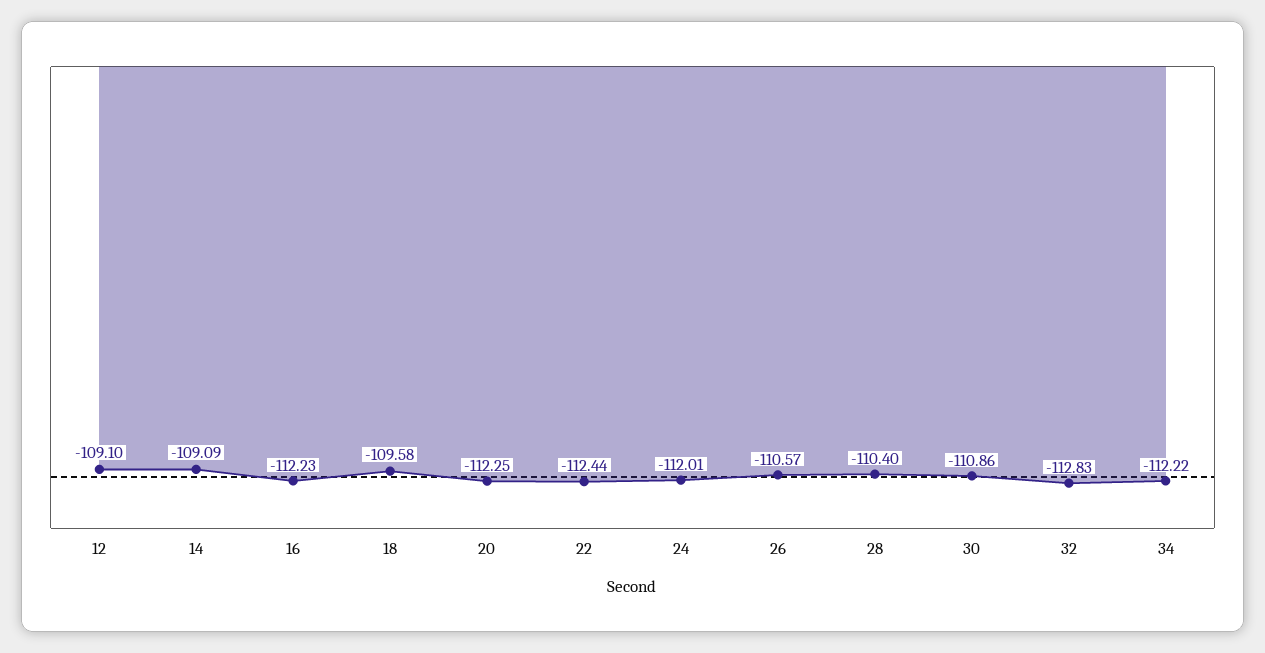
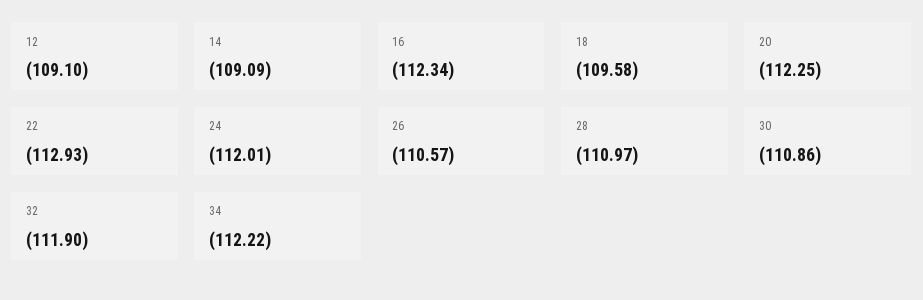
16: -112.23 -> -112.34
22: -112.44 -> -112.93
28: -110.4 -> -110.97
32: -112.83 -> -111.9

